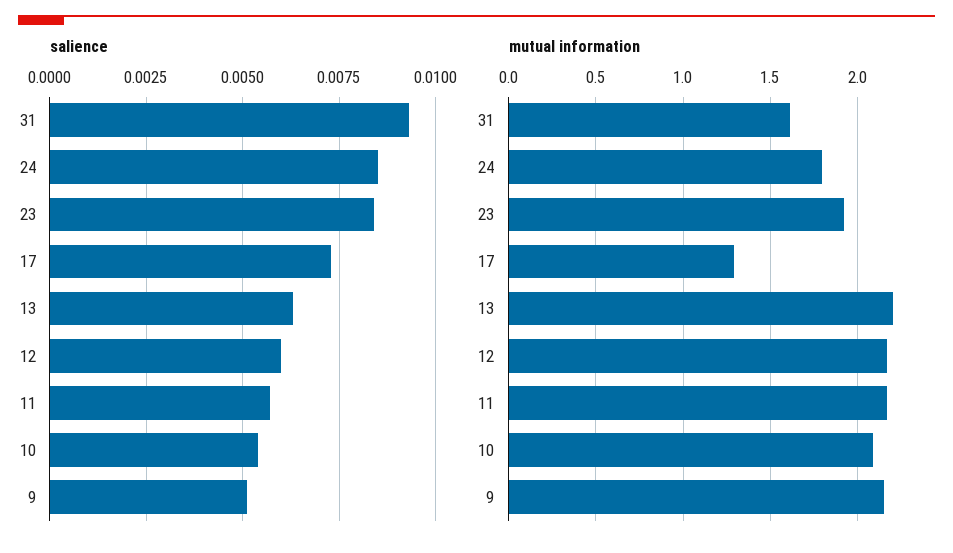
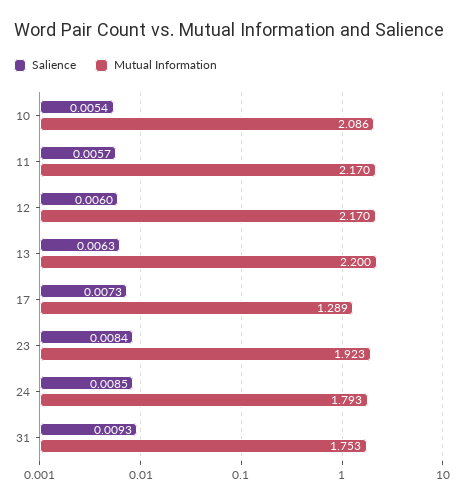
salience, 9: 0.005 -> none
mutual information, 31: 1.6 -> 1.753
mutual information, 9: 2.15 -> none

